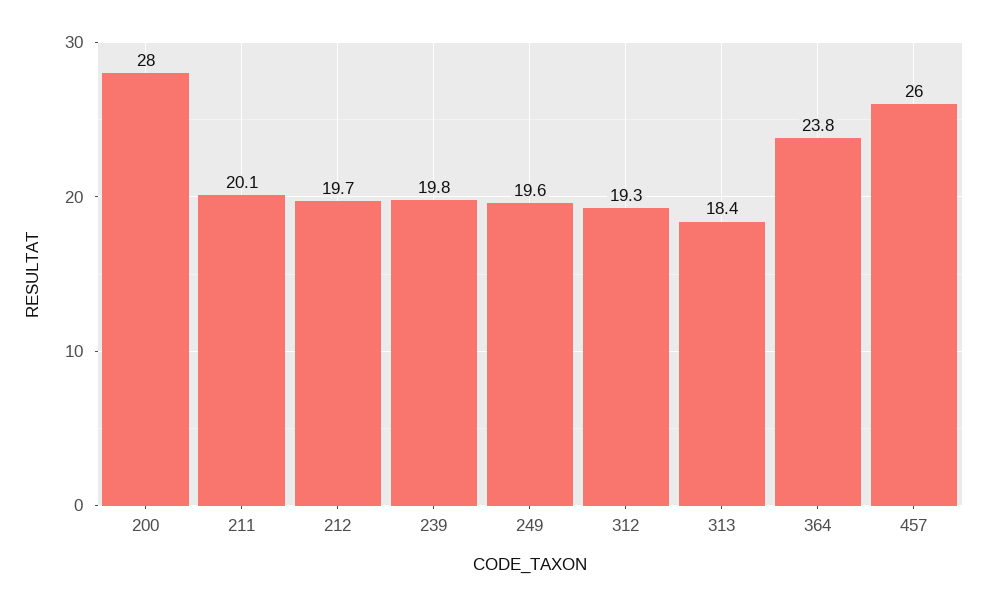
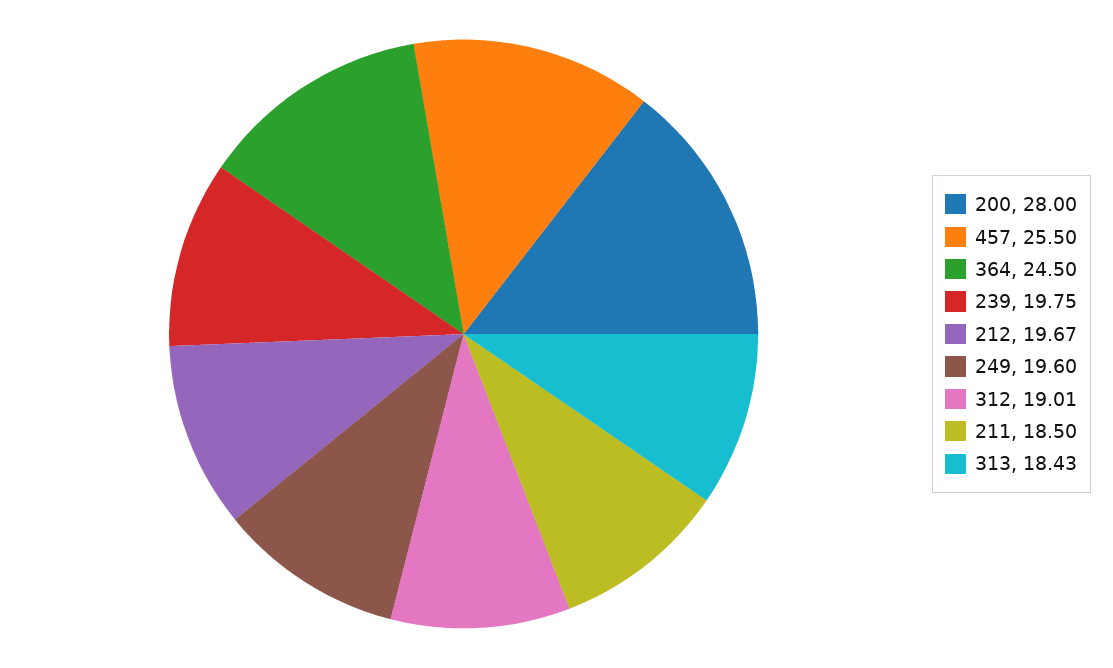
211: 20.1 -> 18.5
312: 19.3 -> 19.01
364: 23.8 -> 24.5
457: 26 -> 25.5

